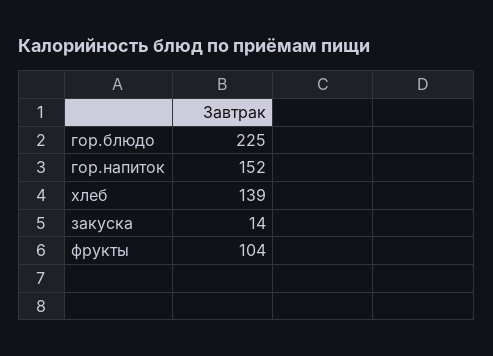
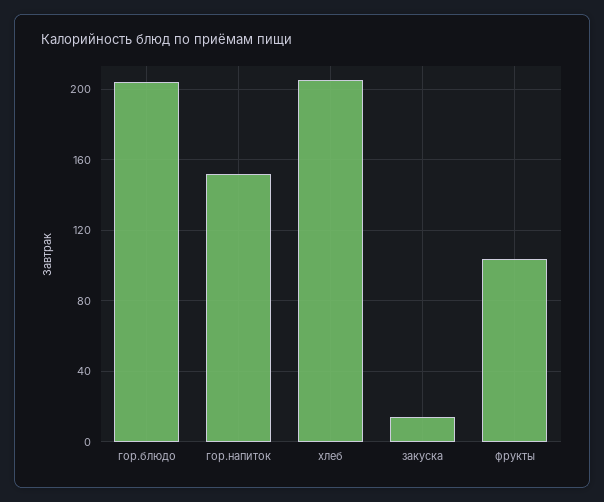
гор.блюдо: 225 -> 205
хлеб: 139 -> 205

